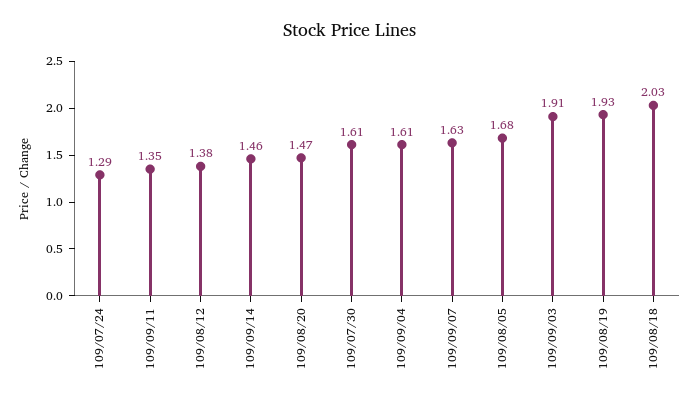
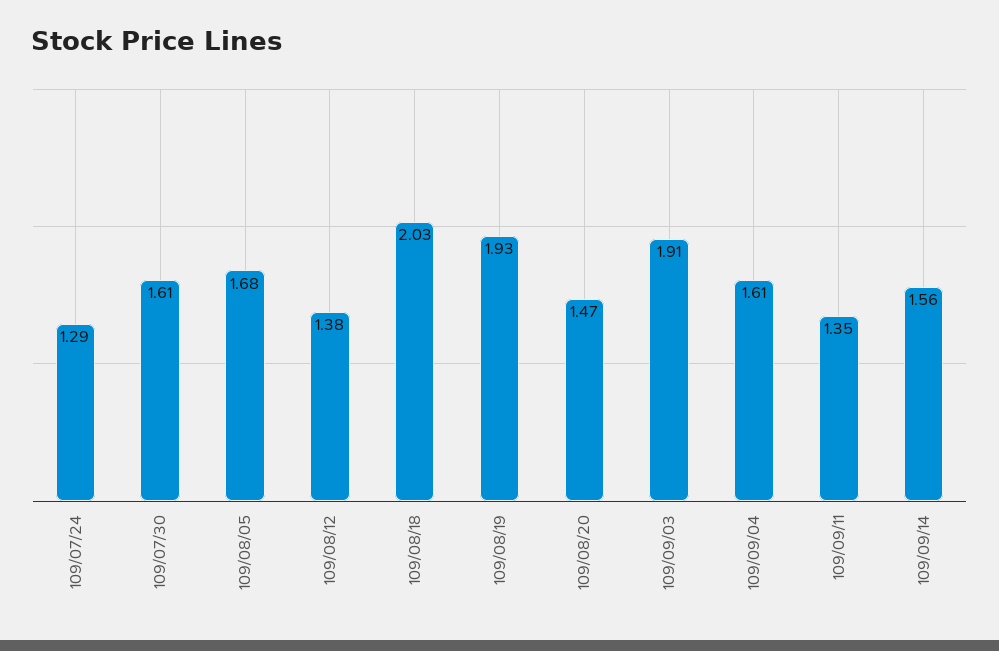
109/09/14: 1.46 -> 1.56
109/09/07: 1.63 -> none

